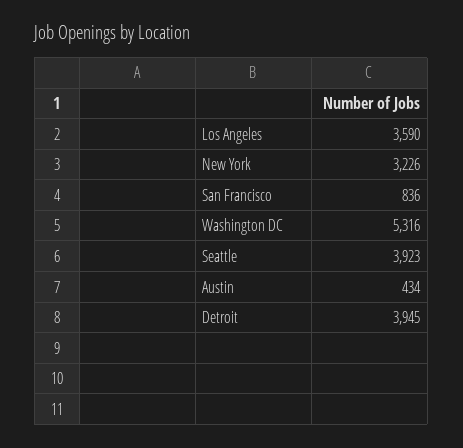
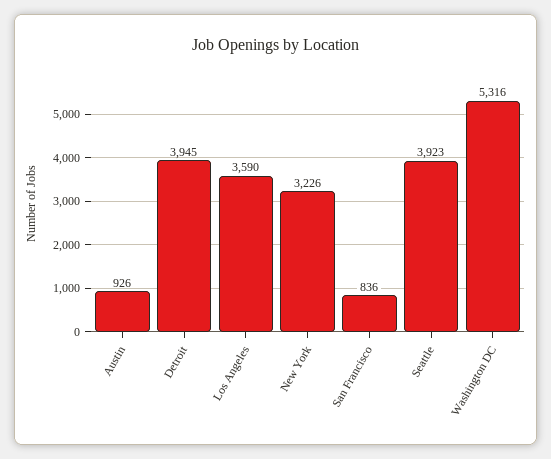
Austin: 434 -> 926

